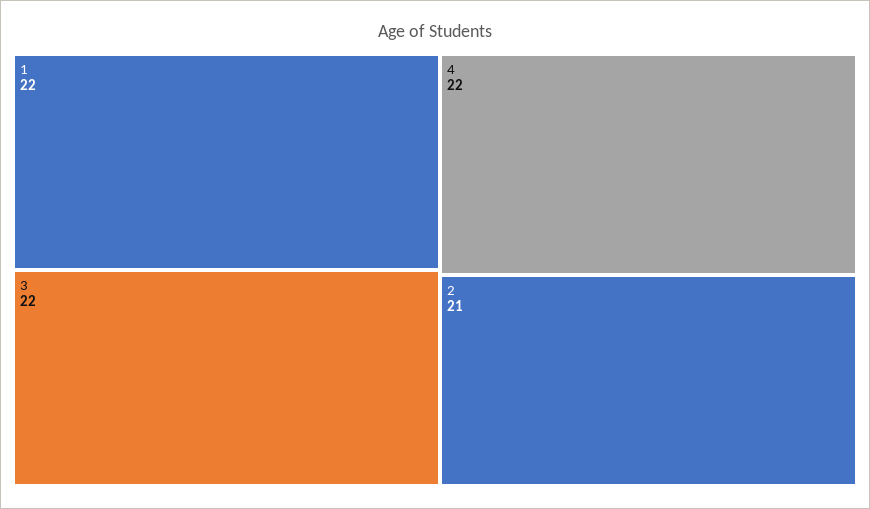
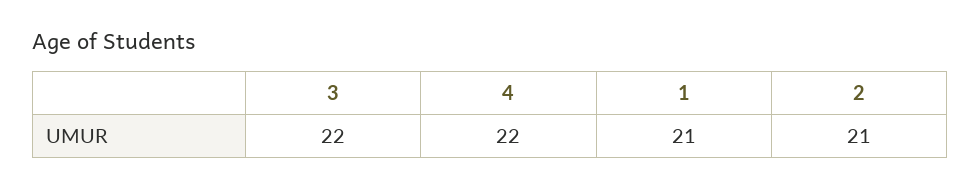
1: 22 -> 21

